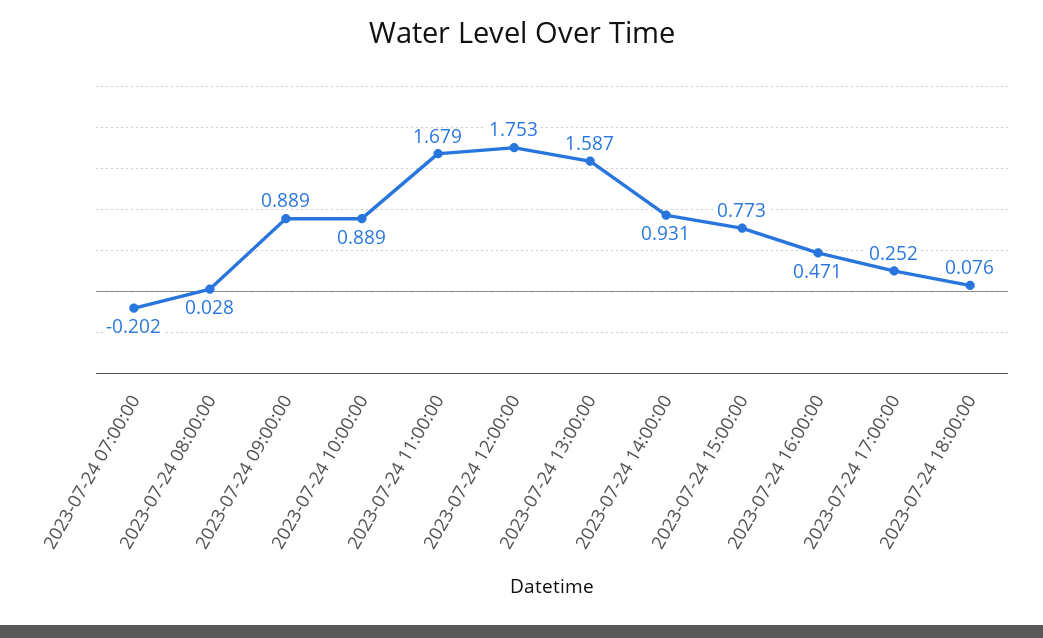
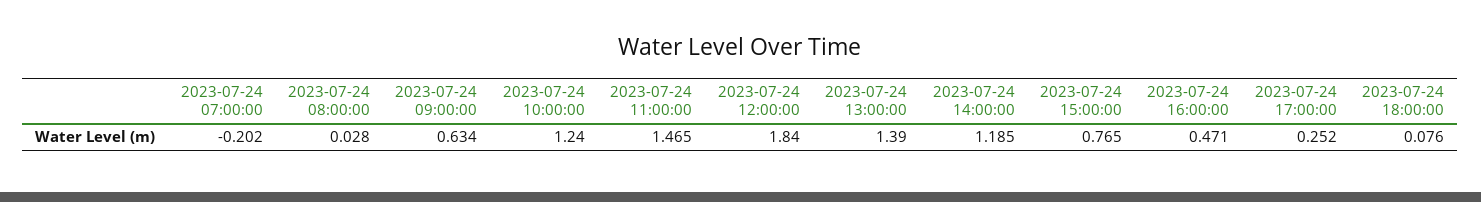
2023-07-24 09:00:00: 0.889 -> 0.634
2023-07-24 10:00:00: 0.889 -> 1.24
2023-07-24 11:00:00: 1.679 -> 1.465
2023-07-24 12:00:00: 1.753 -> 1.84
2023-07-24 13:00:00: 1.587 -> 1.39
2023-07-24 14:00:00: 0.931 -> 1.185
2023-07-24 15:00:00: 0.773 -> 0.765

